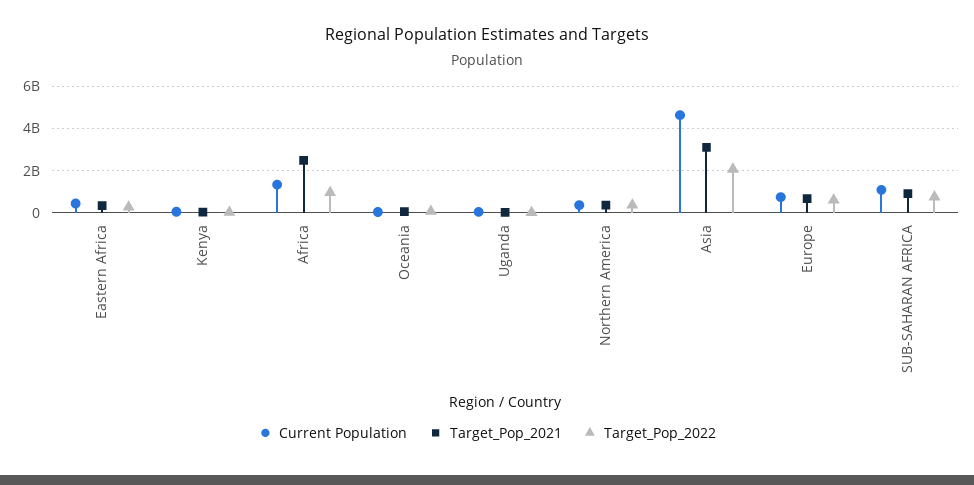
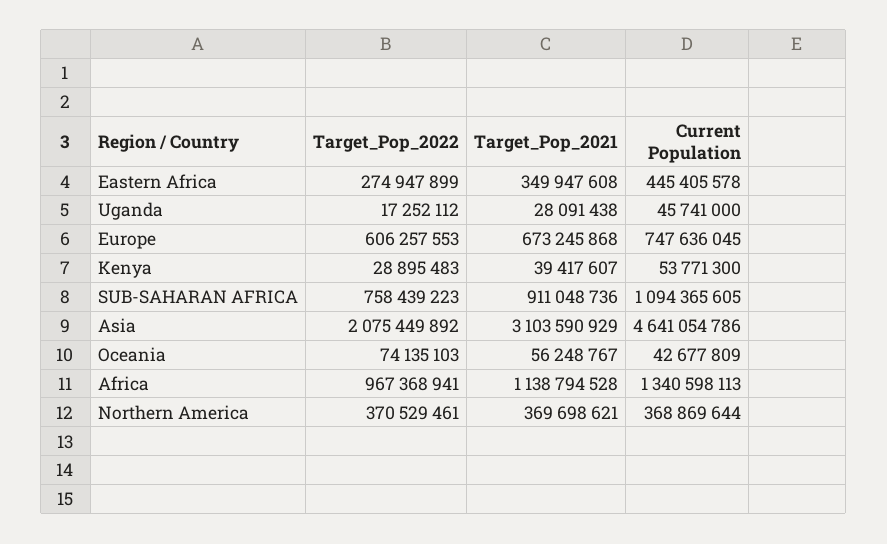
Target_Pop_2021, Africa: 2500000000 -> 1138794528

